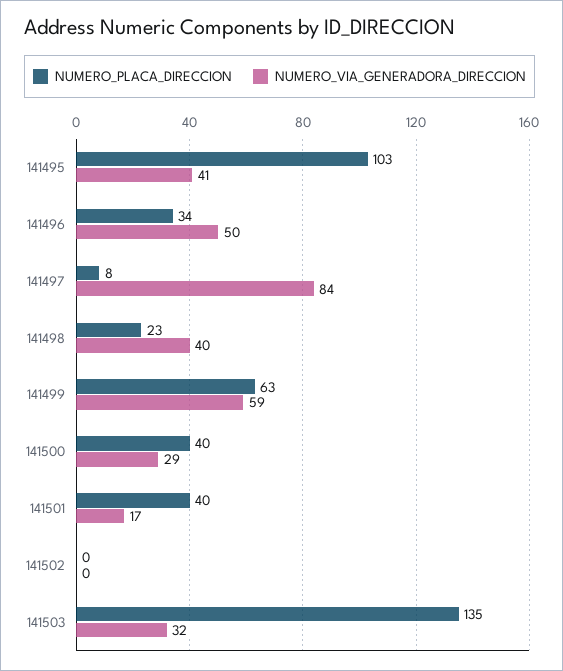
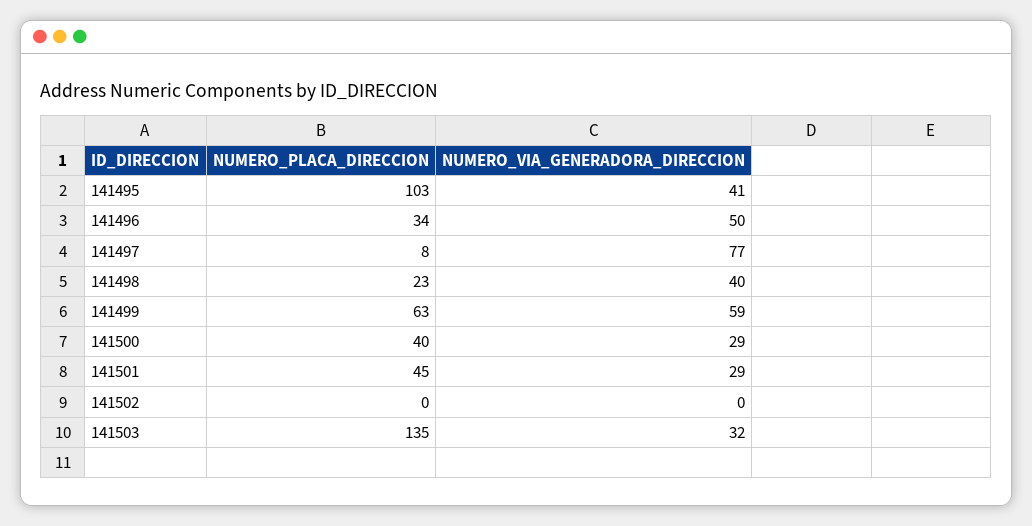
NUMERO_VIA_GENERADORA_DIRECCION, 141497: 84 -> 77
NUMERO_PLACA_DIRECCION, 141501: 40 -> 45
NUMERO_VIA_GENERADORA_DIRECCION, 141501: 17 -> 29

